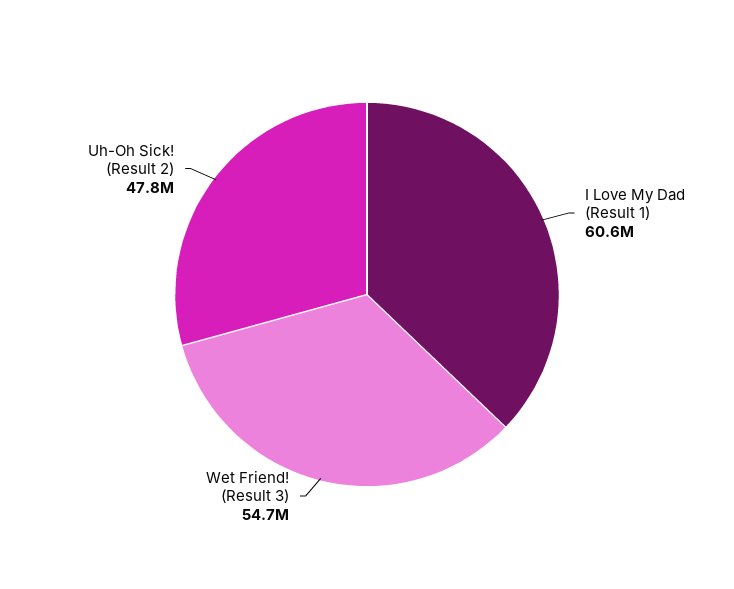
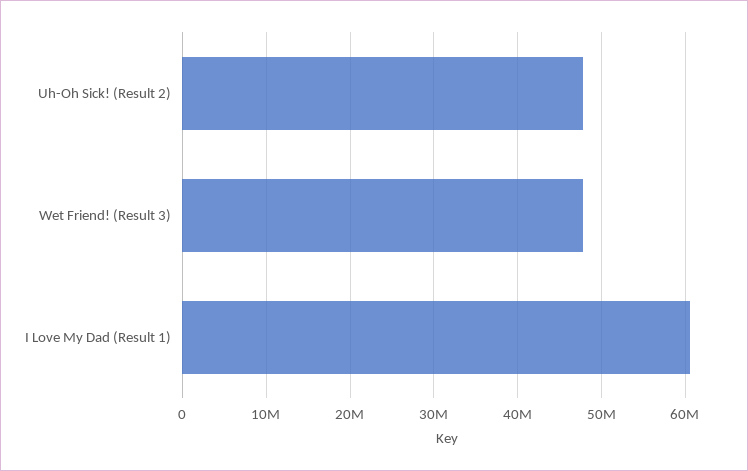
Wet Friend! (Result 3): 54700000 -> 48000000

